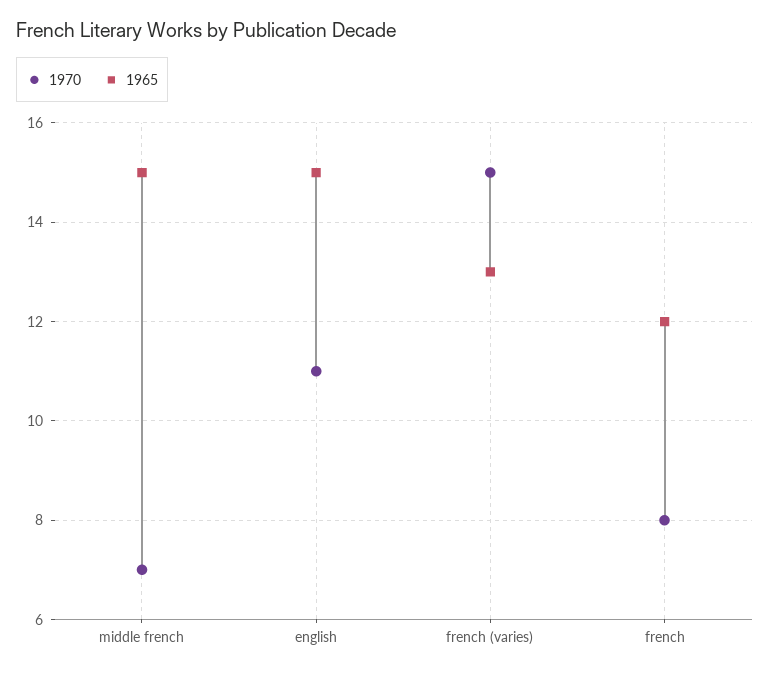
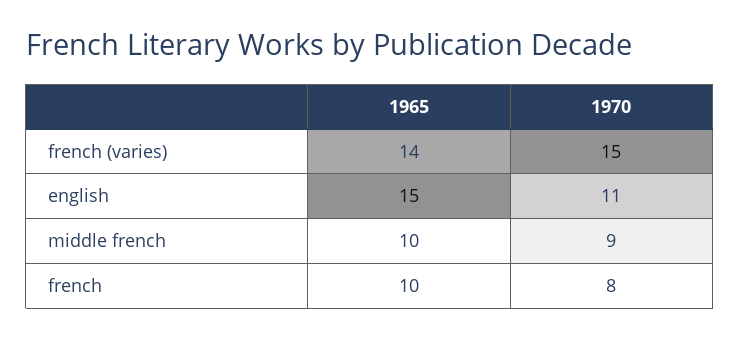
1970, middle french: 7 -> 9
1965, middle french: 15 -> 10
1965, french (varies): 13 -> 14
1965, french: 12 -> 10

